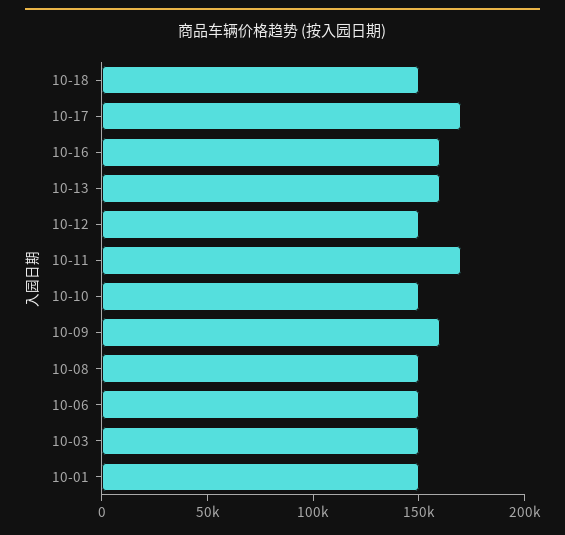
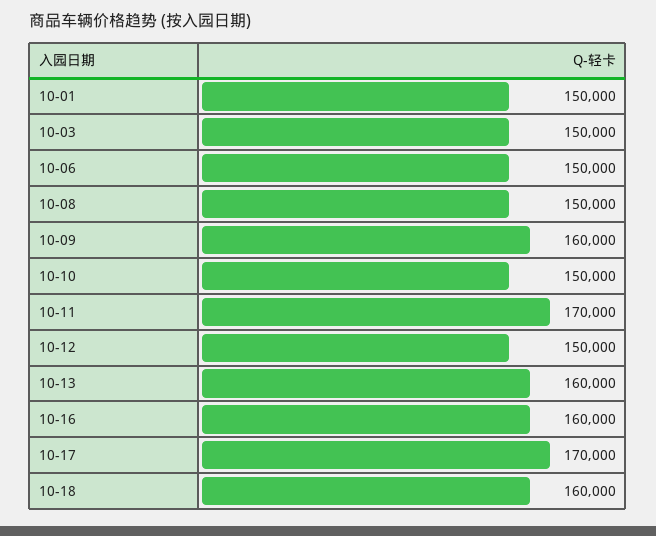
10-18: 150000 -> 160000

